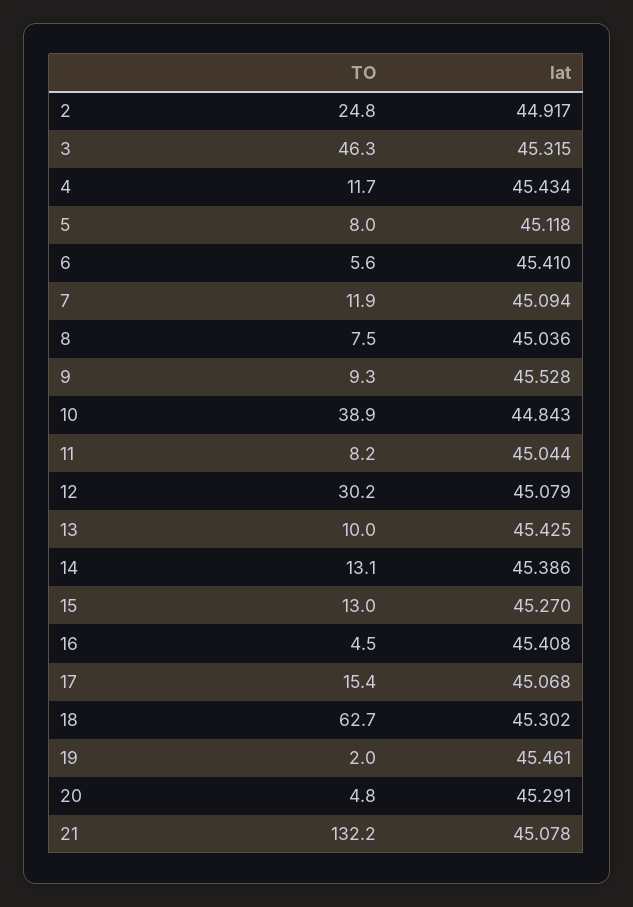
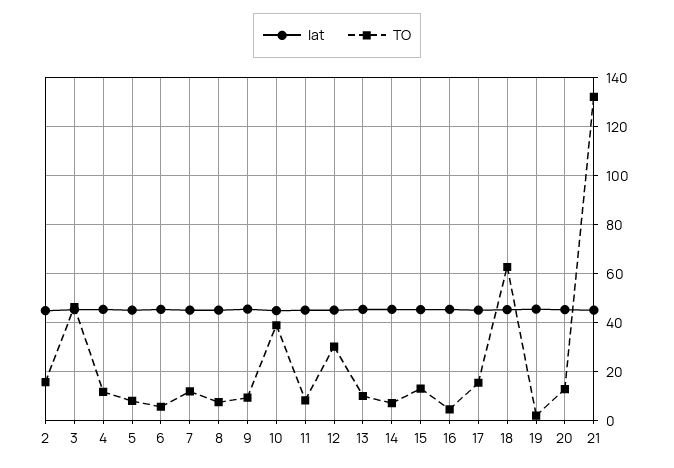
TO, 2: 24.8 -> 15
TO, 14: 13.1 -> 7.5
TO, 20: 4.8 -> 12.5

